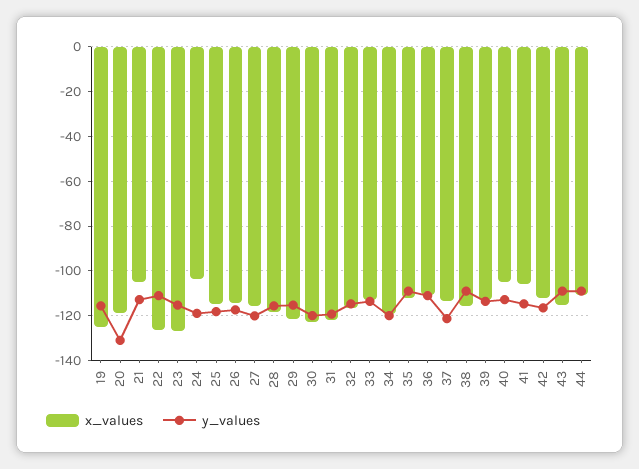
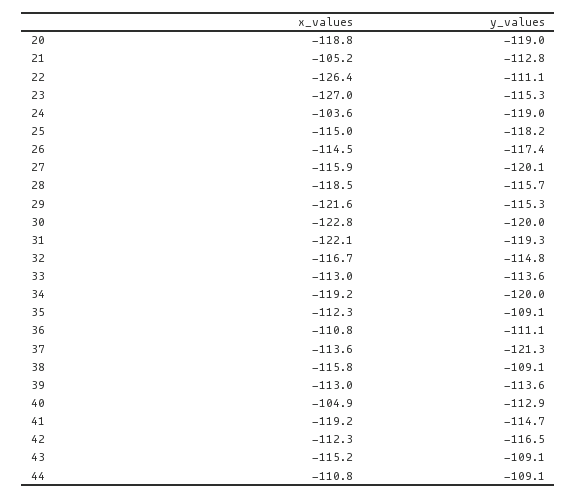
x_values, 19: -125 -> none
y_values, 19: -115 -> none
y_values, 20: -130 -> -119
x_values, 41: -105 -> -119.2

